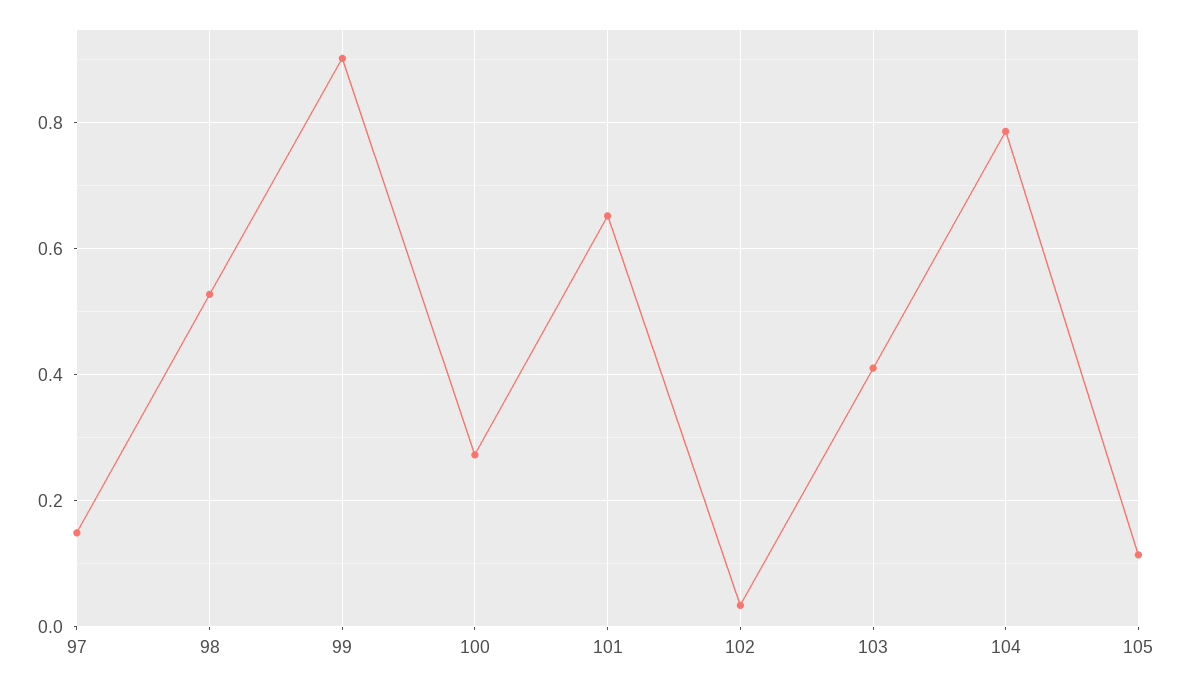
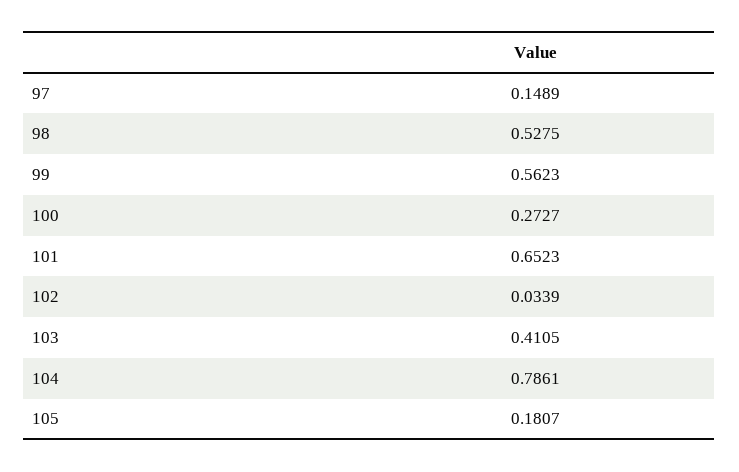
99: 0.9 -> 0.5623
105: 0.12 -> 0.1807

